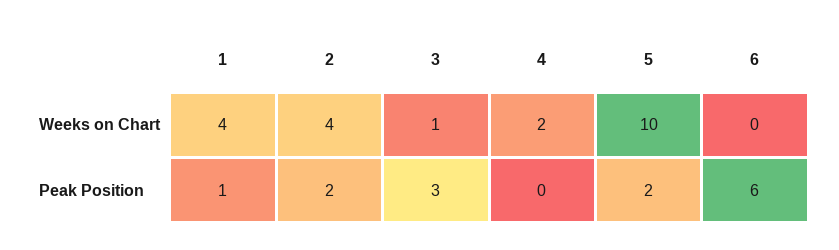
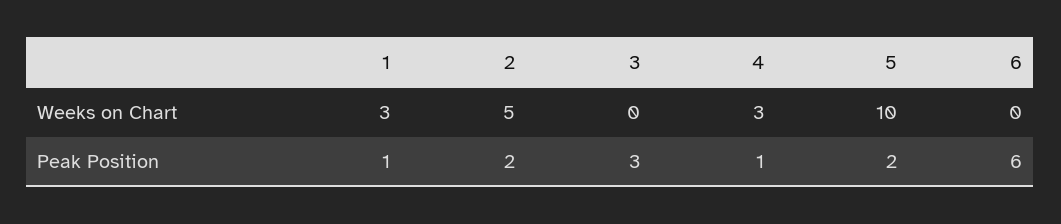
1, Weeks on Chart: 4 -> 3
2, Weeks on Chart: 4 -> 5
3, Weeks on Chart: 1 -> 0
4, Weeks on Chart: 2 -> 3
4, Peak Position: 0 -> 1

